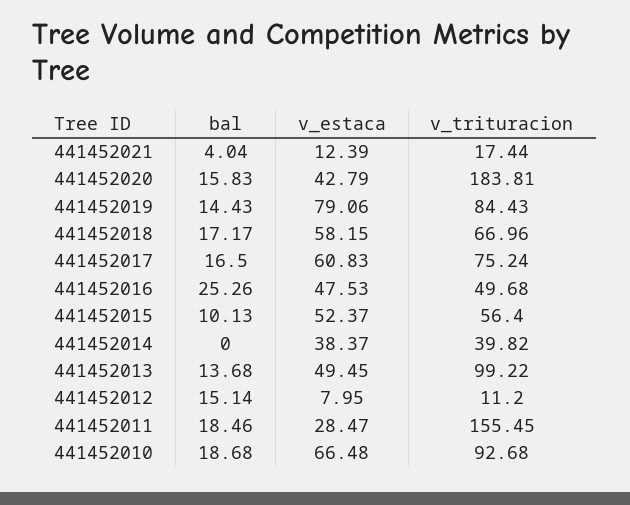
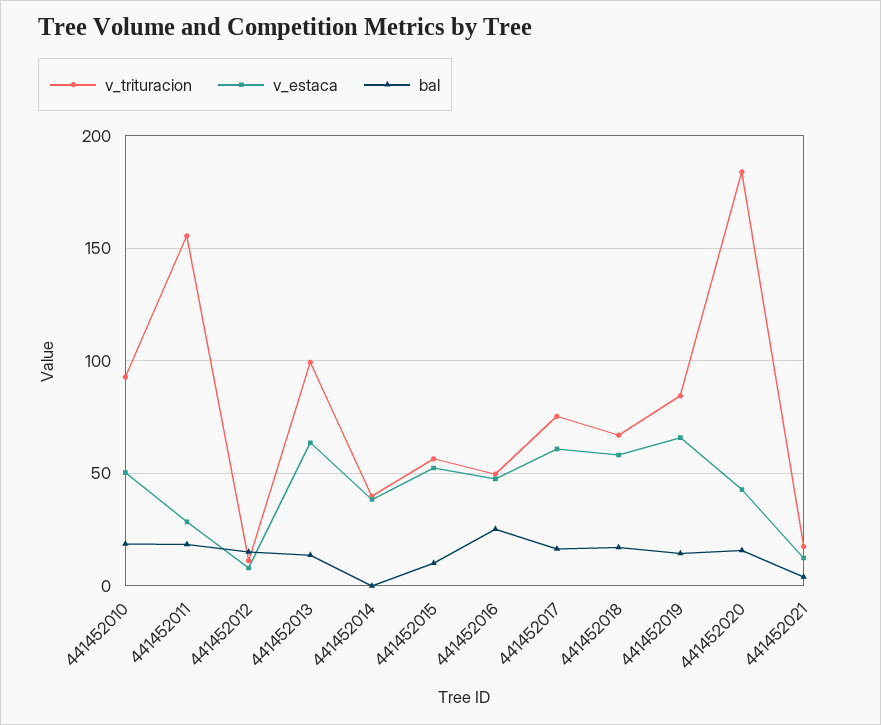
v_estaca, 441452019: 79.06 -> 65
v_estaca, 441452013: 49.45 -> 65
v_estaca, 441452010: 66.48 -> 50

